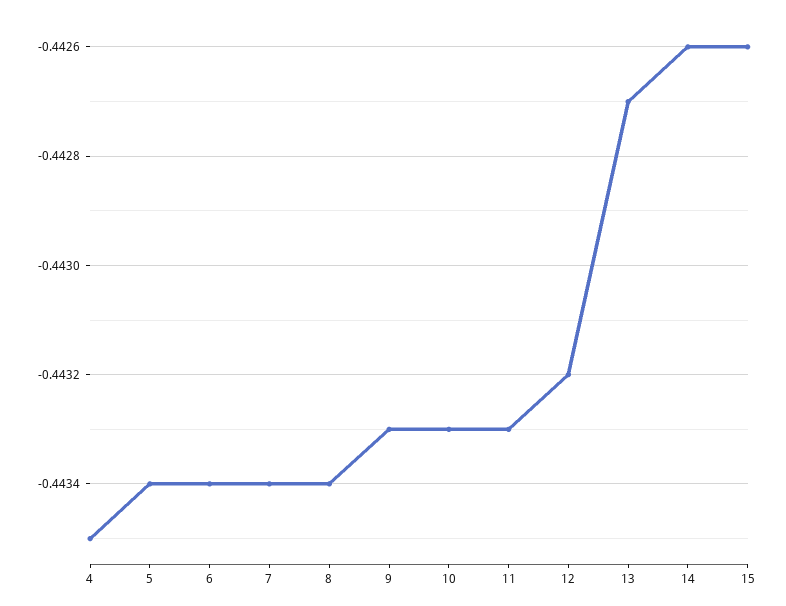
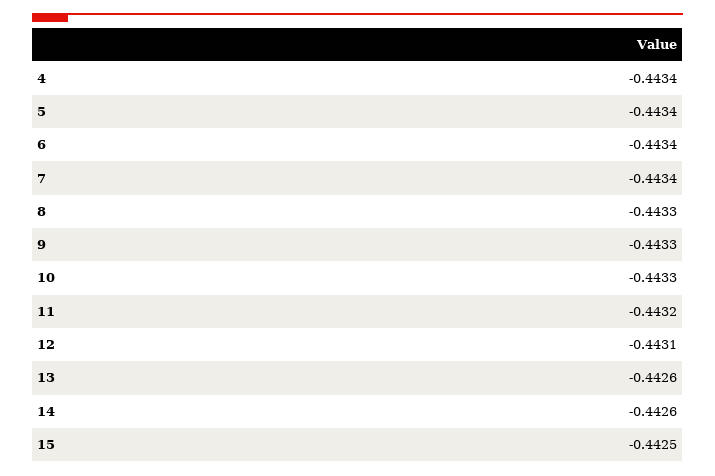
4: -0.4435 -> -0.4434
8: -0.4434 -> -0.4433
11: -0.4433 -> -0.4432
12: -0.4432 -> -0.4431
13: -0.4427 -> -0.4426
15: -0.4426 -> -0.4425

